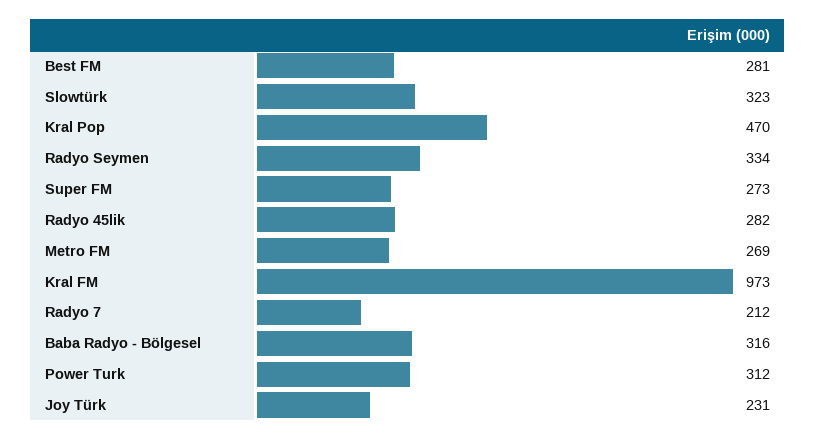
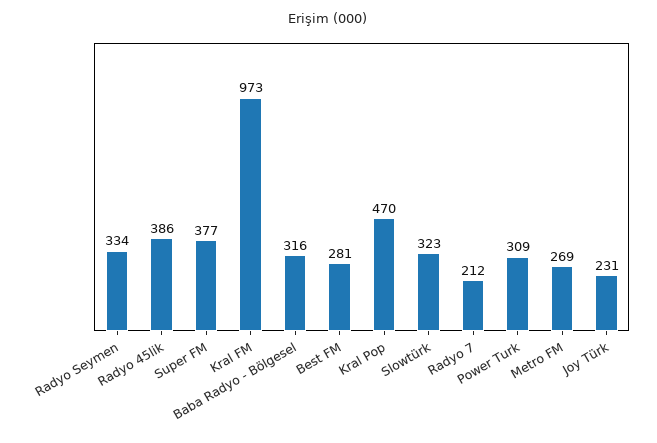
Super FM: 273 -> 377
Radyo 45lik: 282 -> 386
Power Turk: 312 -> 309

